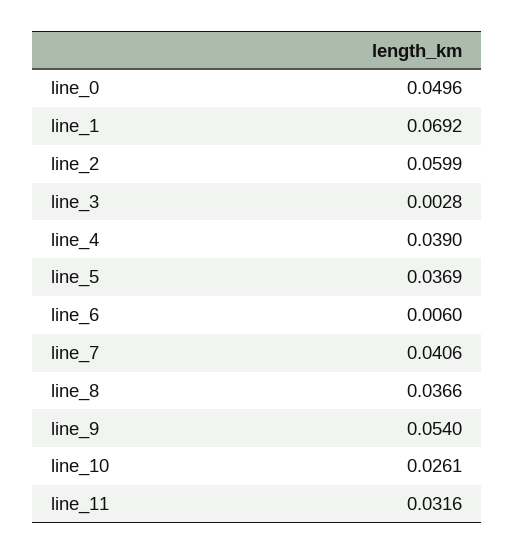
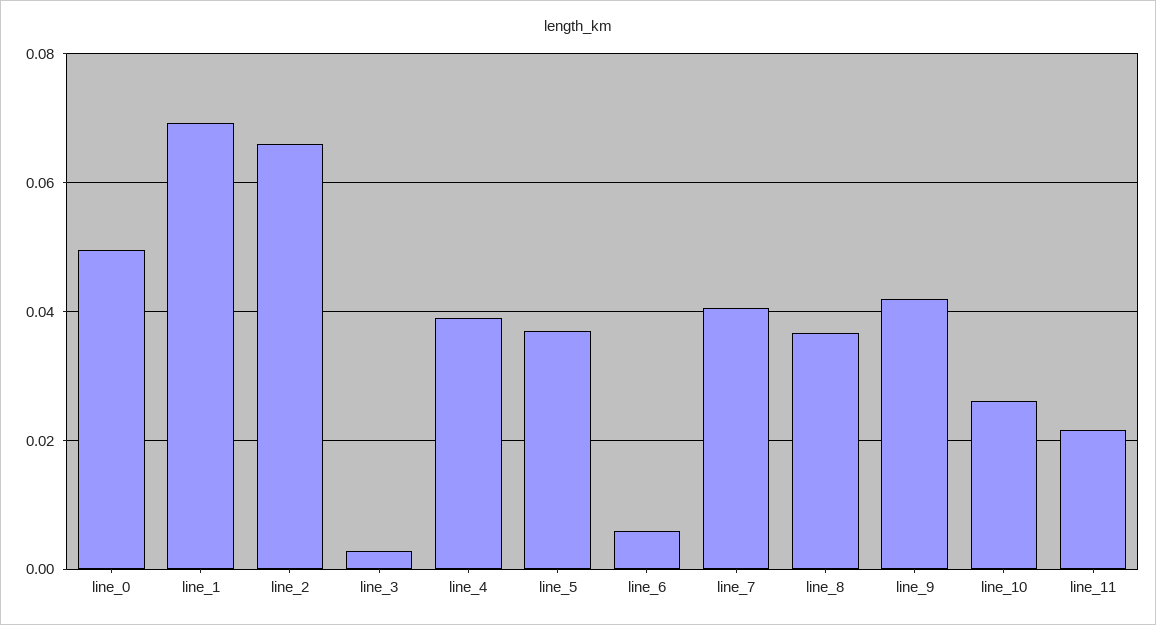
line_2: 0.0599 -> 0.066
line_9: 0.054 -> 0.042
line_11: 0.0316 -> 0.022

